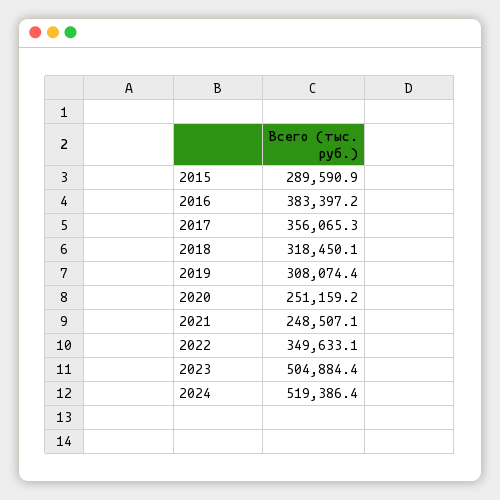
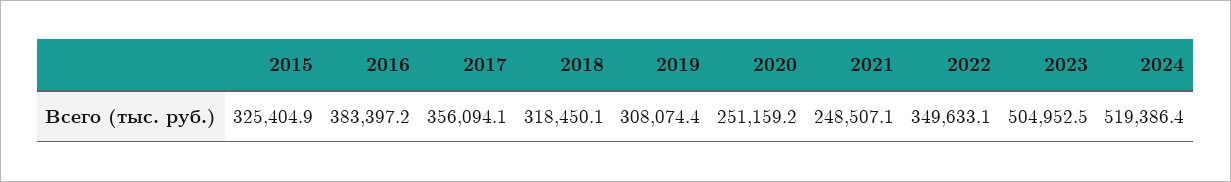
2015: 289590.9 -> 325404.9
2017: 356065.3 -> 356094.1
2023: 504884.4 -> 504952.5

